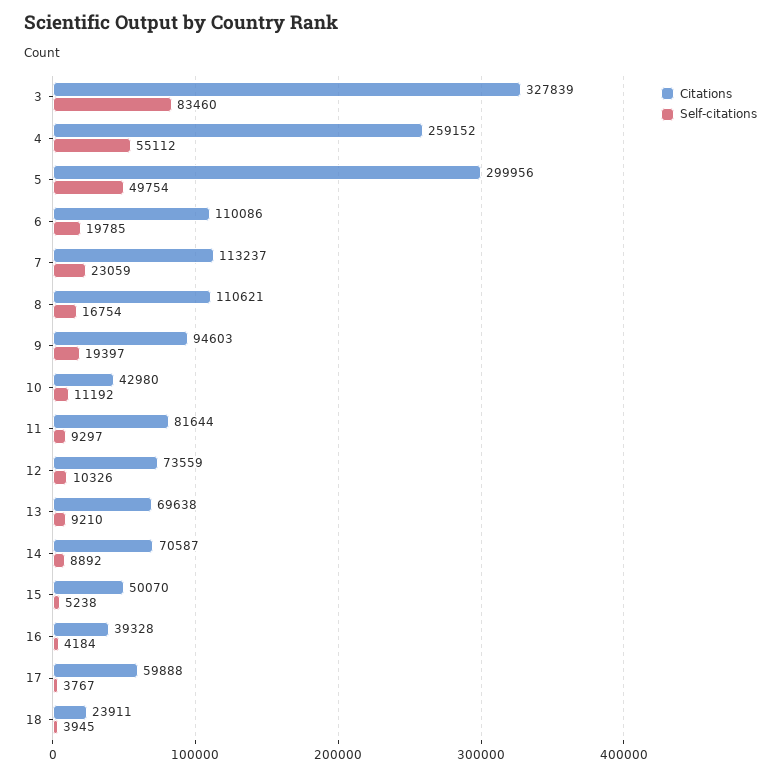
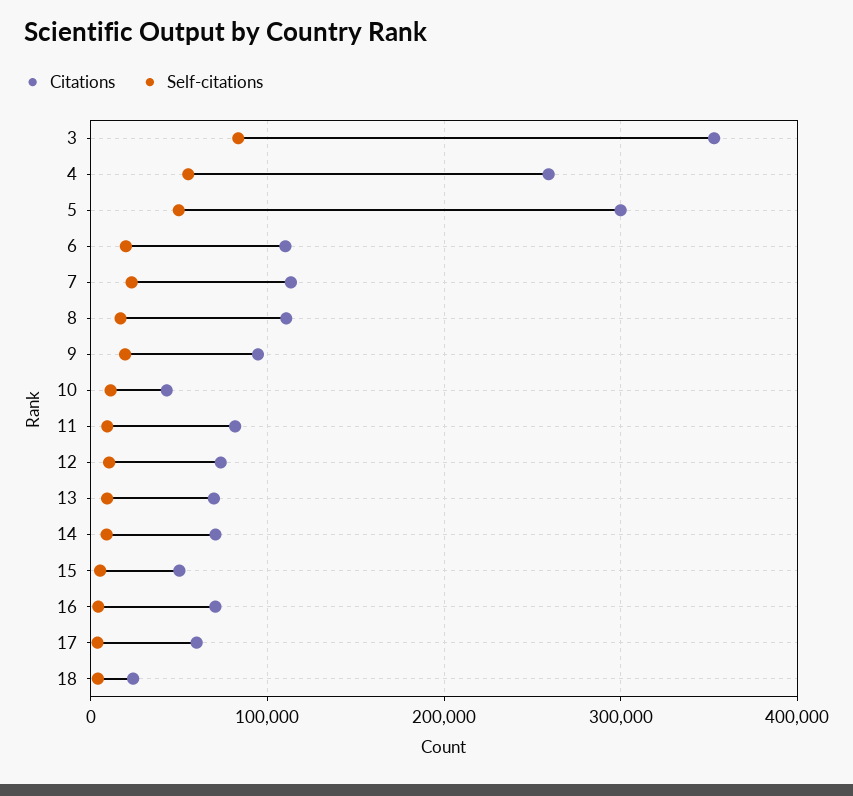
Citations, 3: 327839 -> 350000
Citations, 16: 39328 -> 70000

